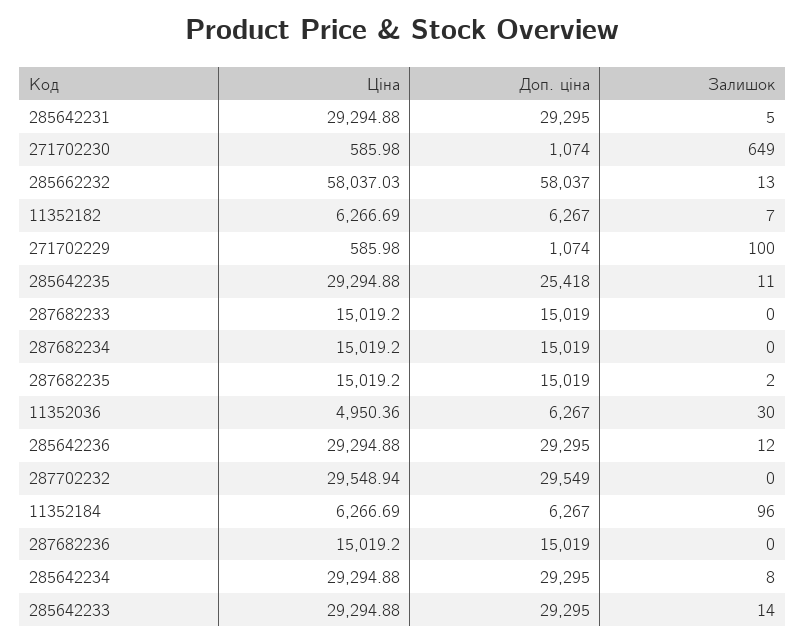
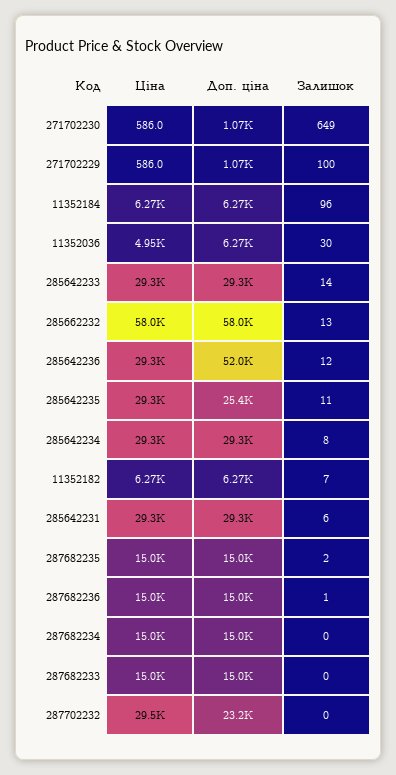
Залишок, 285642231: 5 -> 6
Доп. ціна, 285642236: 29295 -> 52000
Доп. ціна, 287702232: 29549 -> 23200
Залишок, 287682236: 0 -> 1

